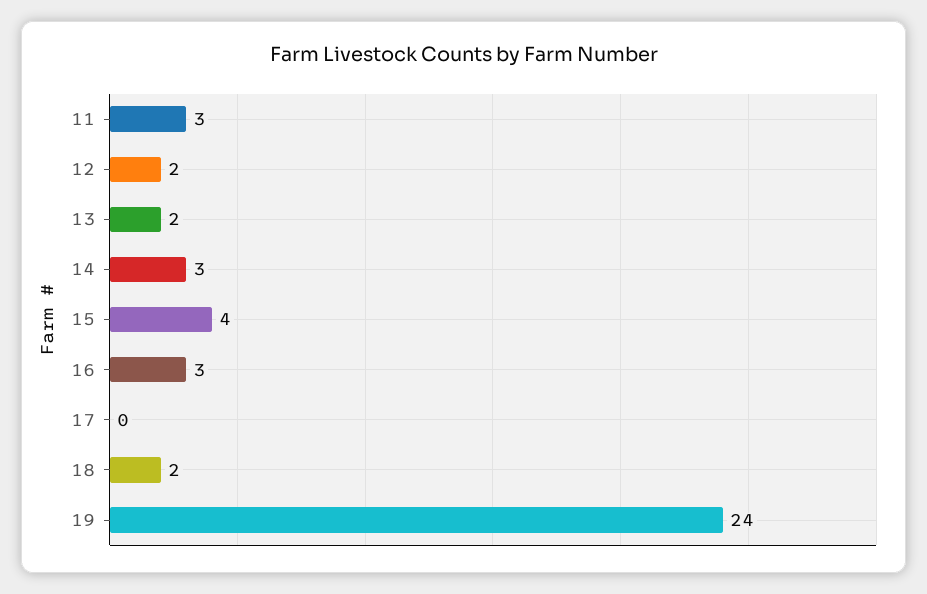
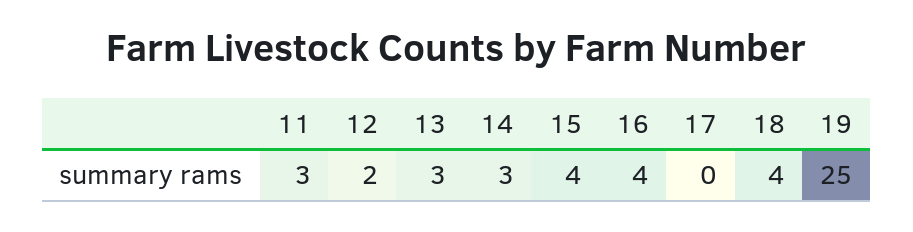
13: 2 -> 3
16: 3 -> 4
18: 2 -> 4
19: 24 -> 25

